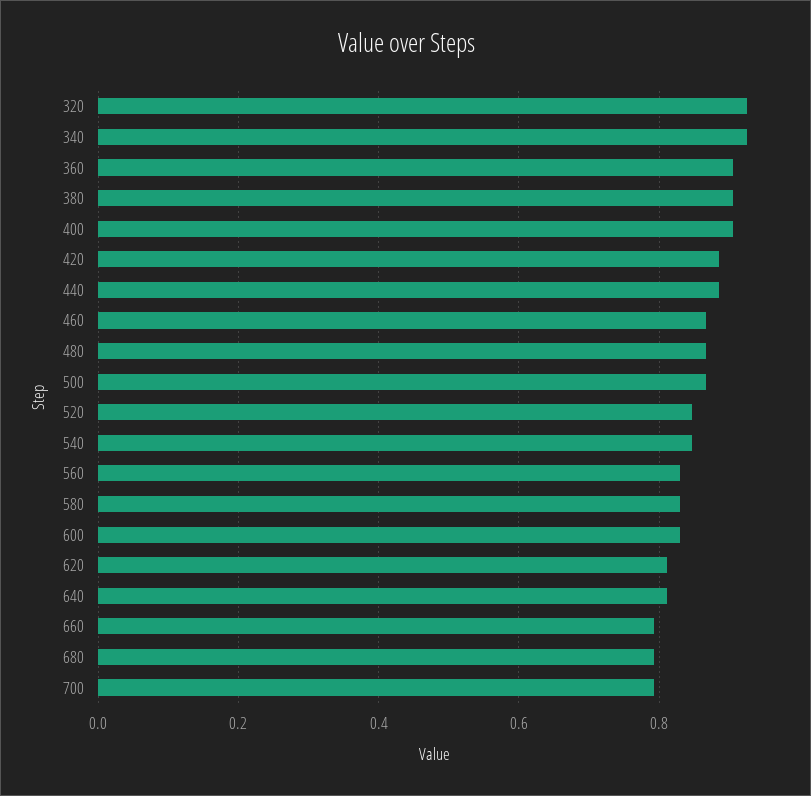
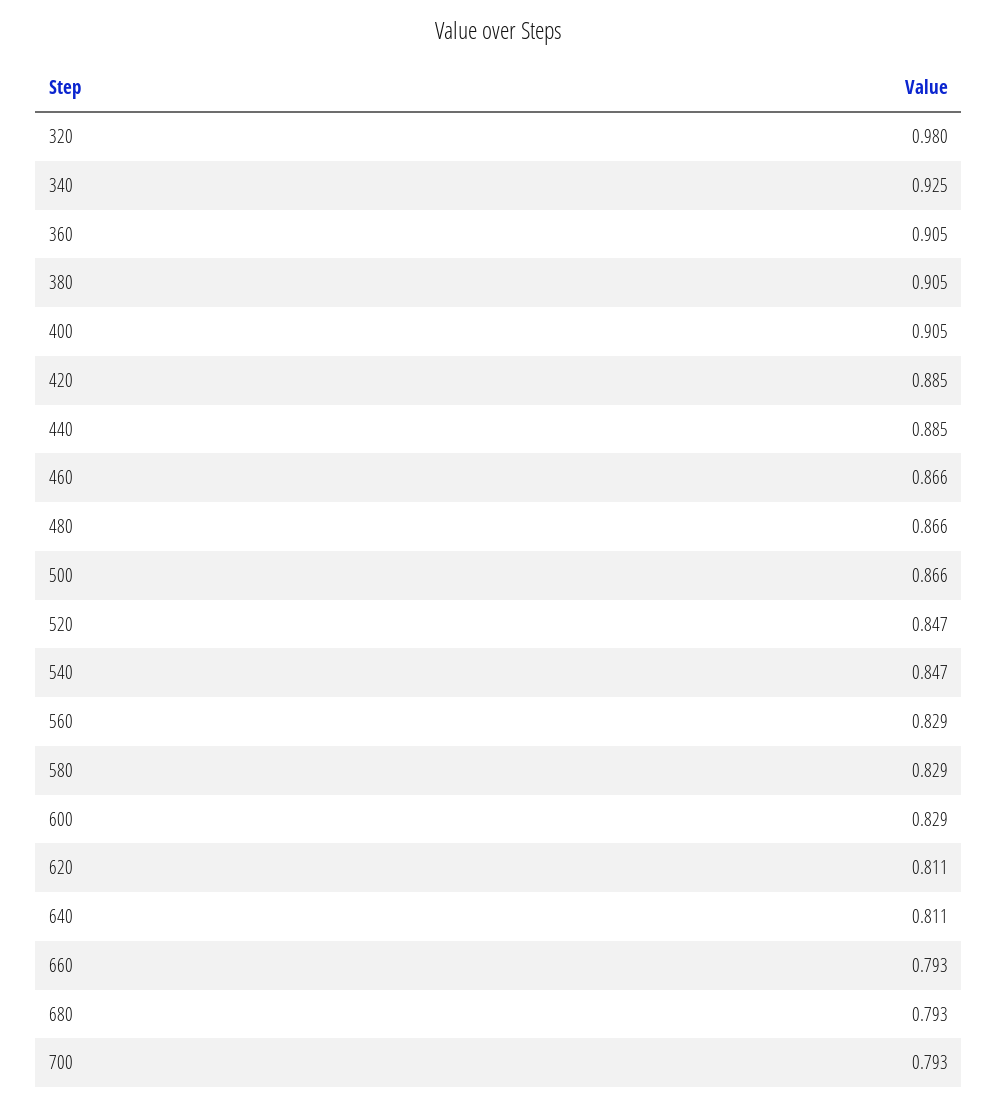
320: 0.92 -> 0.98

